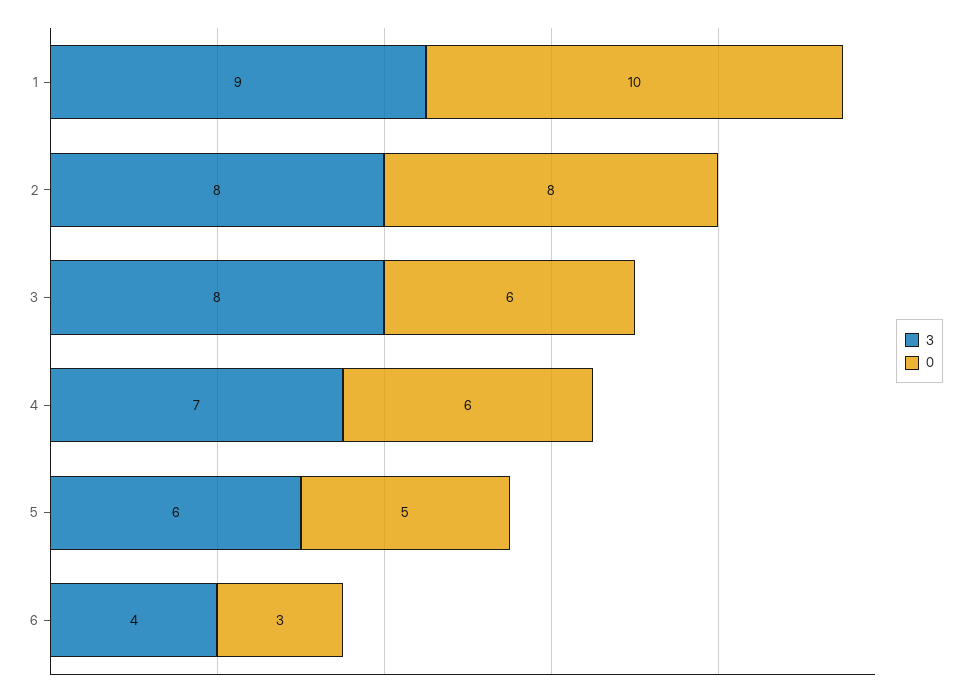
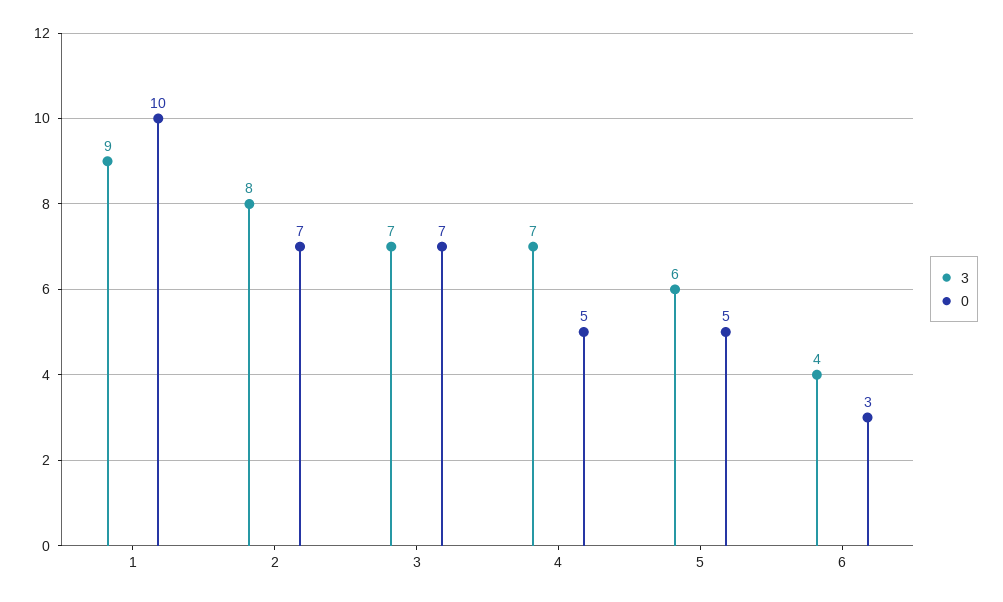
0, 2: 8 -> 7
3, 3: 8 -> 7
0, 3: 6 -> 7
0, 4: 6 -> 5

